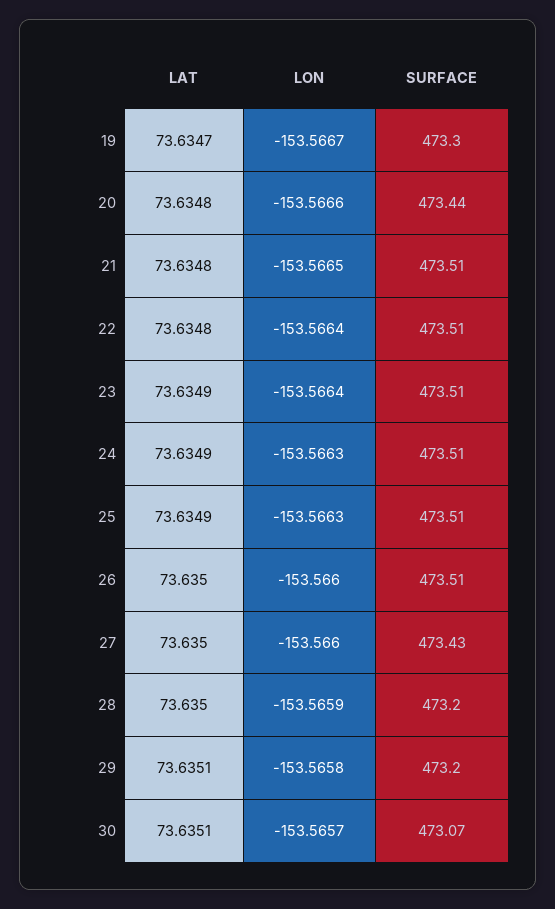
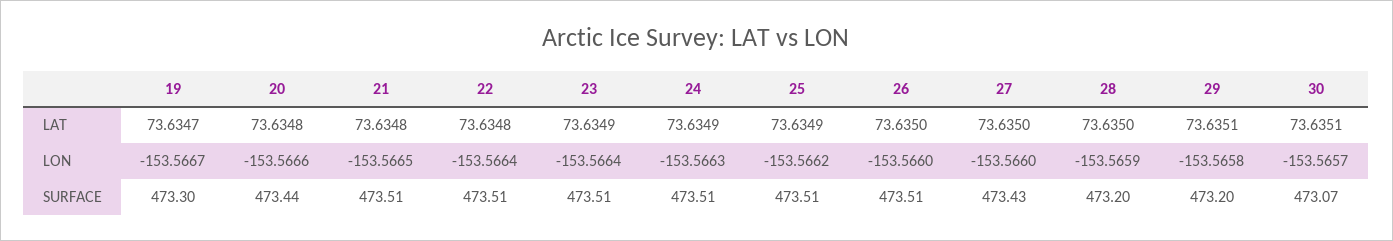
LON, 25: -153.5663 -> -153.5662

